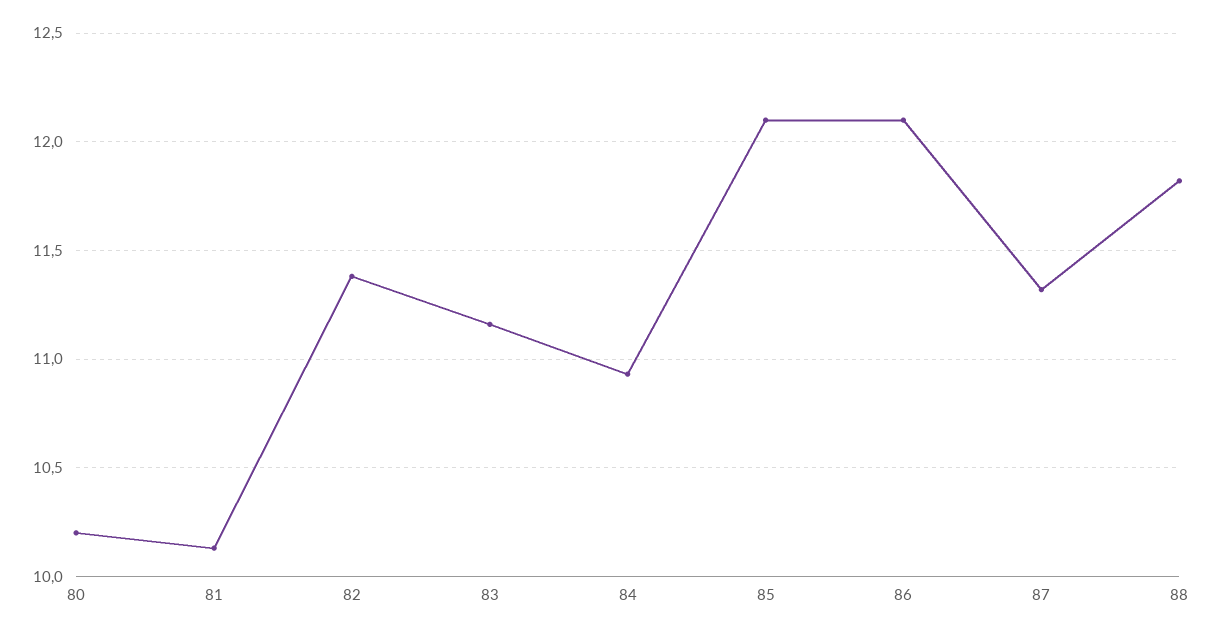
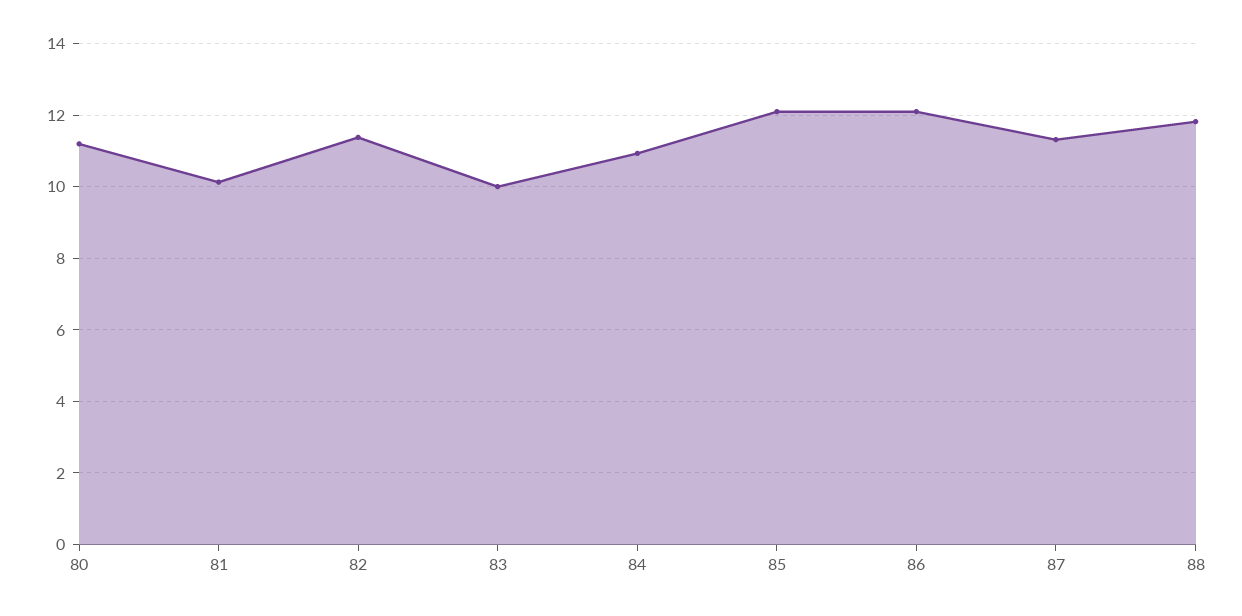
80: 10.2 -> 11.2
83: 11.15 -> 10

